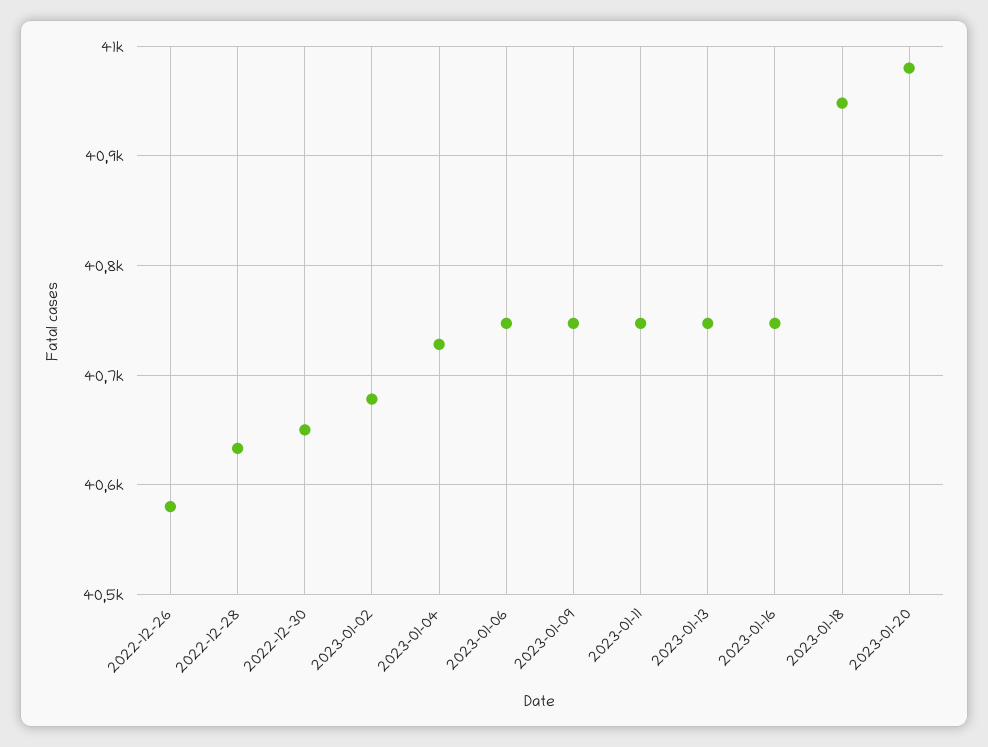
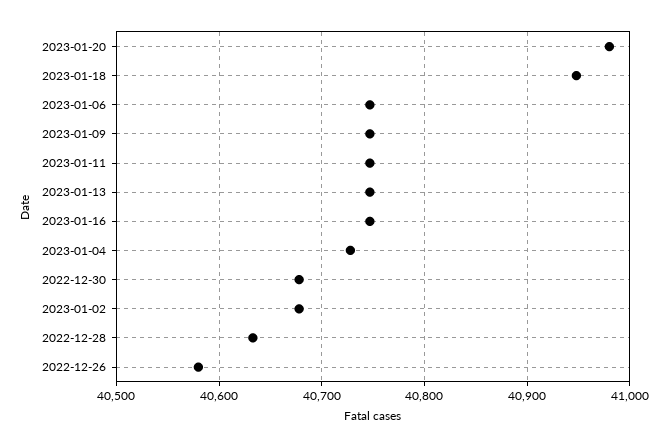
2022-12-30: 40650 -> 40680

